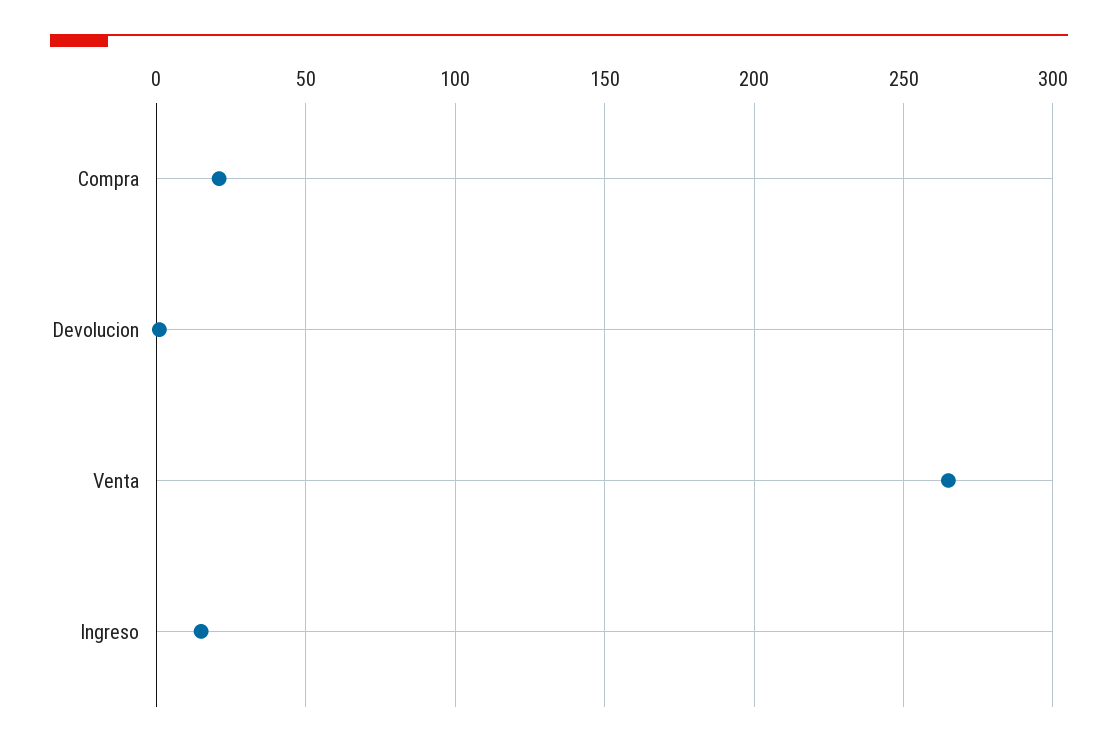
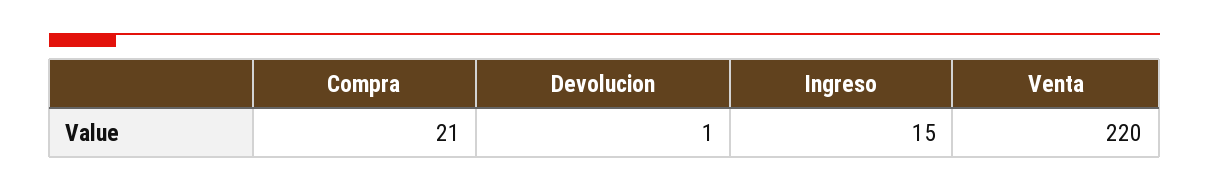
Venta: 265 -> 220

